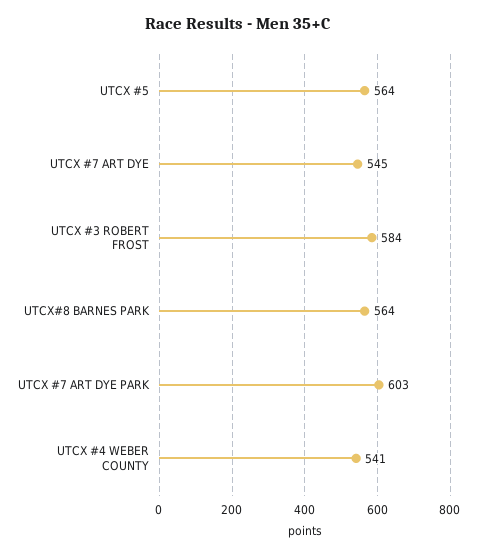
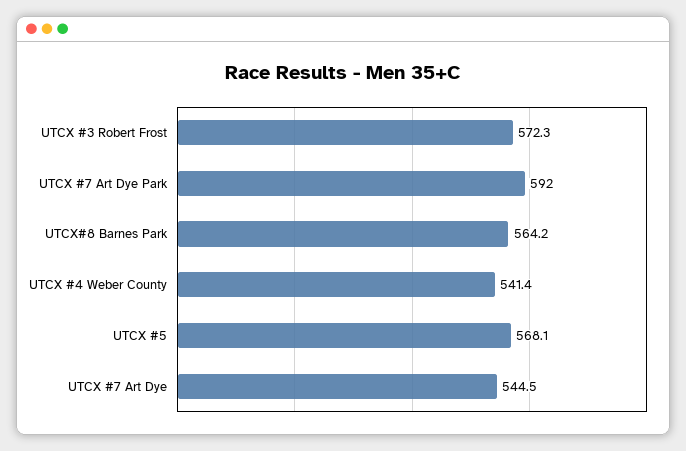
UTCX #5: 564 -> 568.1
UTCX #3 ROBERT FROST: 584 -> 572.3
UTCX #7 ART DYE PARK: 603 -> 592

